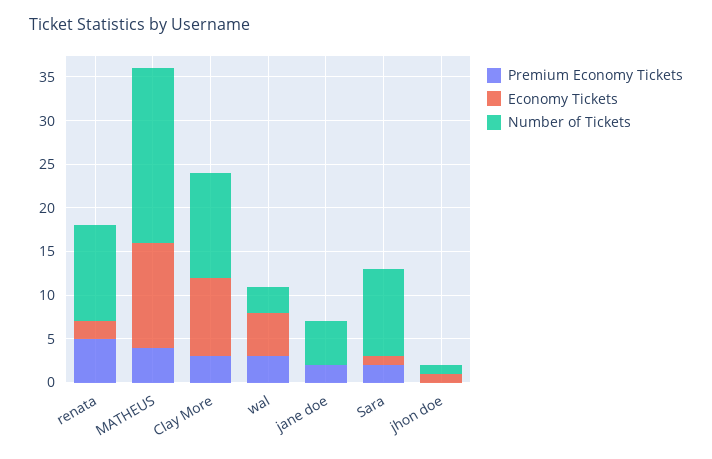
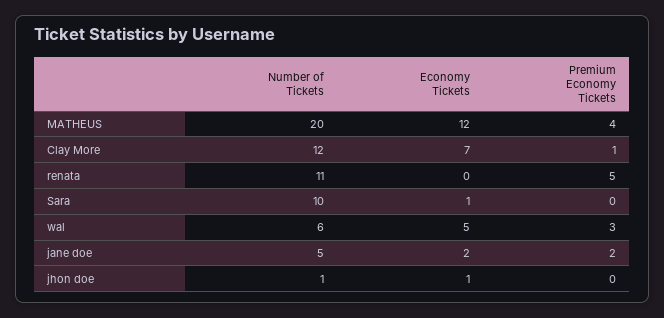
Economy Tickets, renata: 2 -> 0
Premium Economy Tickets, Clay More: 3 -> 1
Economy Tickets, Clay More: 9 -> 7
Number of Tickets, wal: 3 -> 6
Economy Tickets, jane doe: 0 -> 2
Premium Economy Tickets, Sara: 2 -> 0

